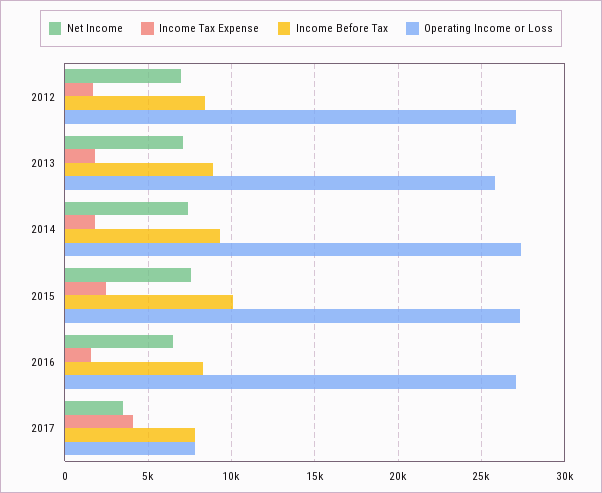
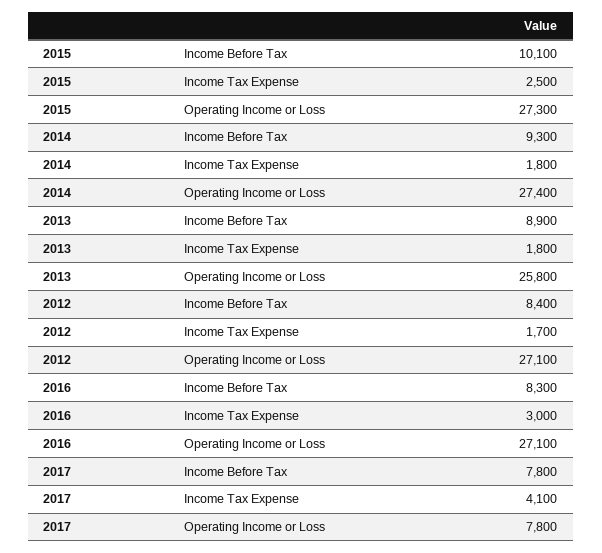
Net Income, 2012: 7000 -> none
Net Income, 2013: 7000 -> none
Net Income, 2014: 7500 -> none
Net Income, 2015: 7500 -> none
Net Income, 2016: 6500 -> none
Income Tax Expense, 2016: 1500 -> 3000
Net Income, 2017: 3500 -> none

